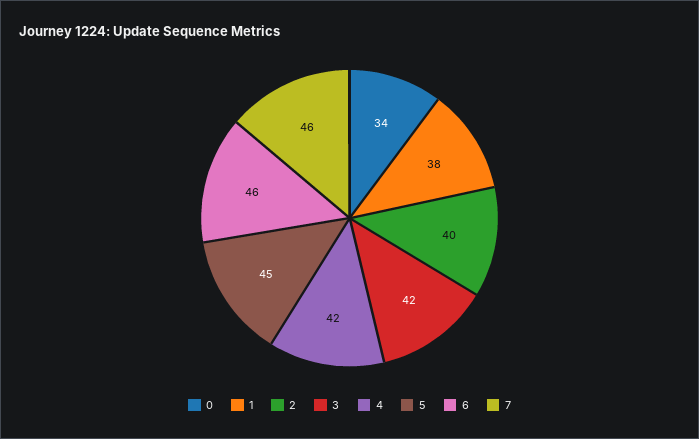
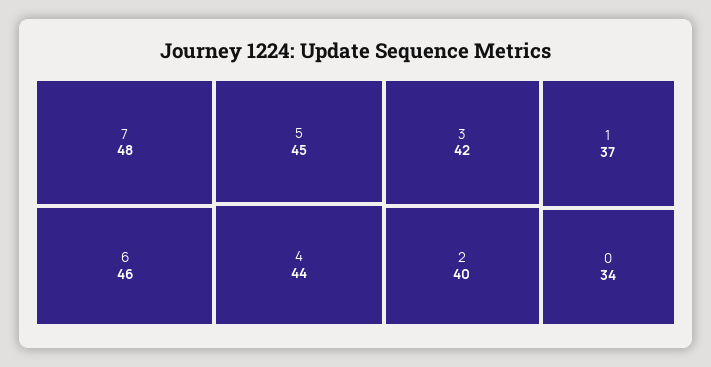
1: 38 -> 37
4: 42 -> 44
7: 46 -> 48

